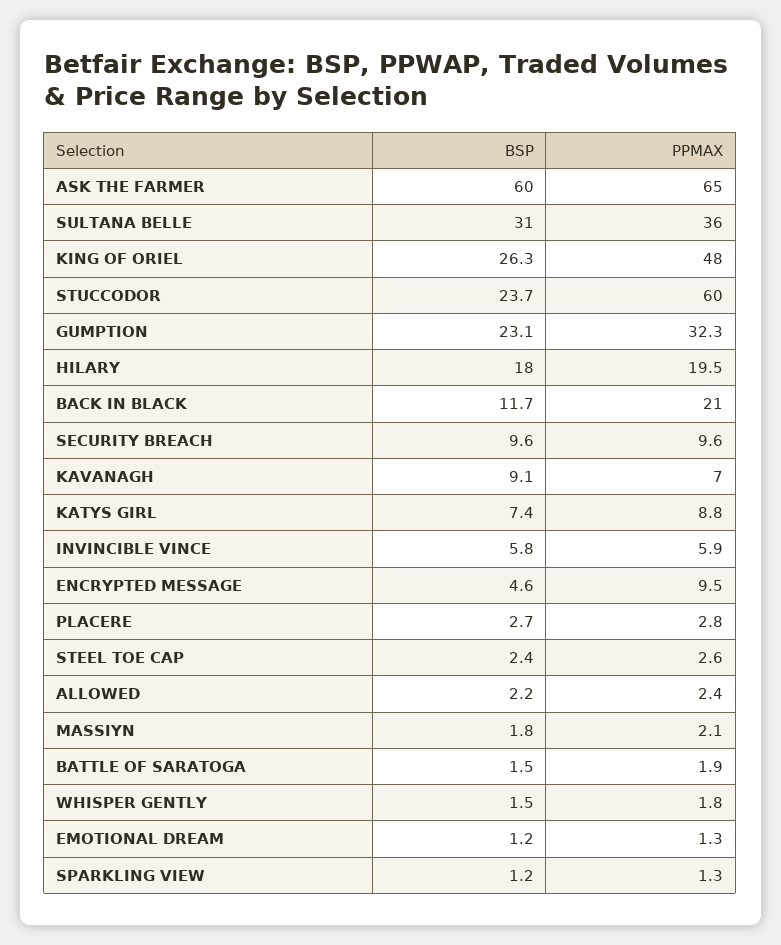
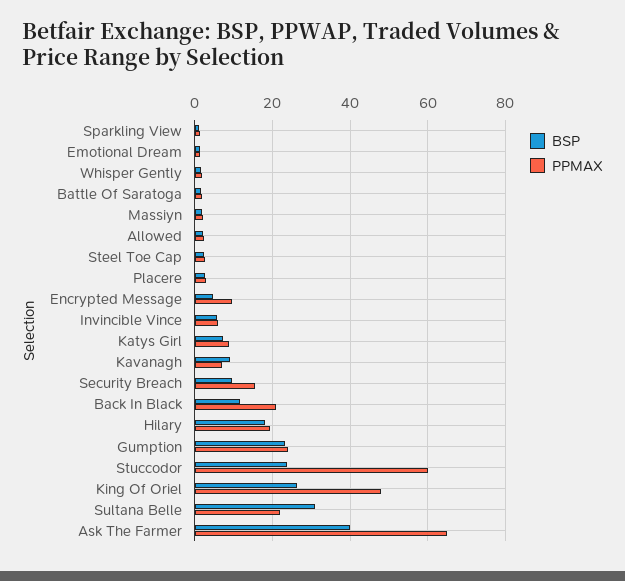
BSP, ASK THE FARMER: 60 -> 40
PPMAX, SULTANA BELLE: 36 -> 22
PPMAX, GUMPTION: 32.3 -> 24
PPMAX, SECURITY BREACH: 9.6 -> 16

